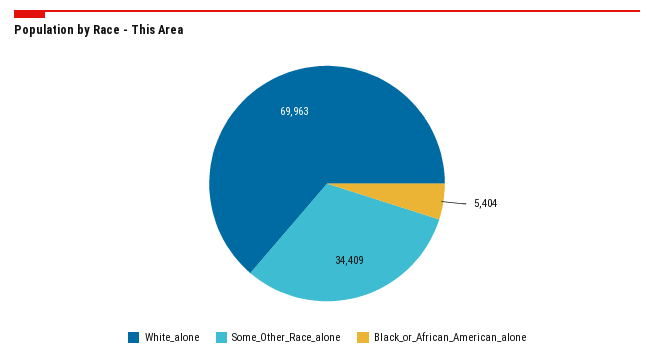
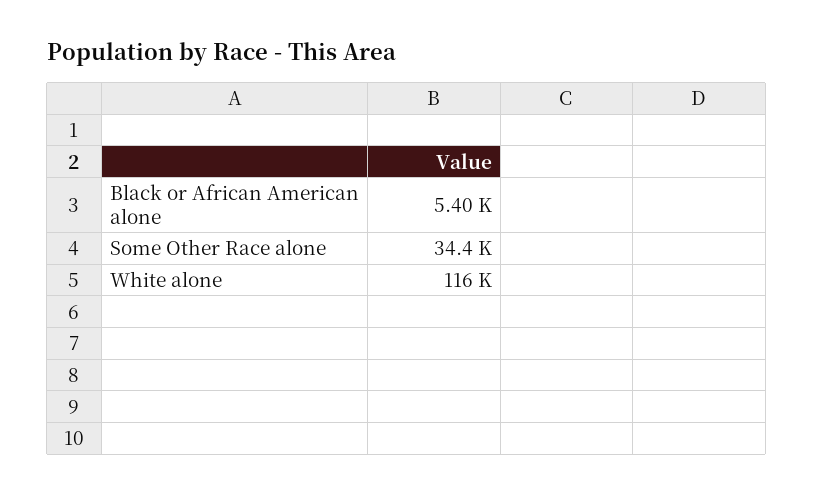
White_alone: 69963 -> 116000

